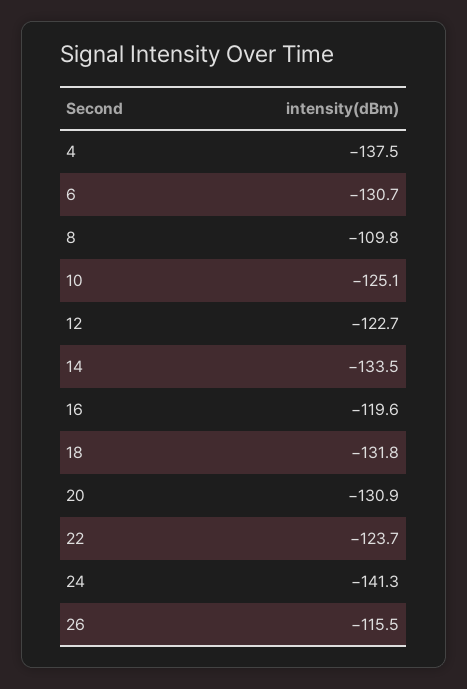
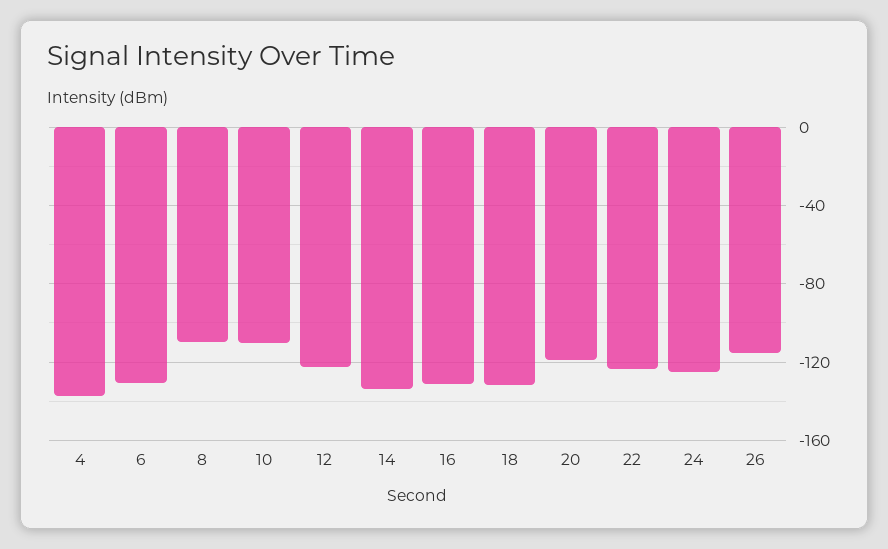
10: -125.1 -> -110
16: -119.6 -> -130
20: -130.9 -> -120
24: -141.3 -> -125

